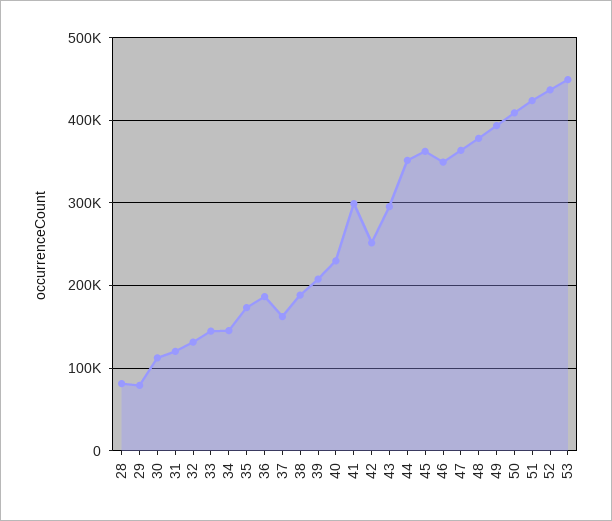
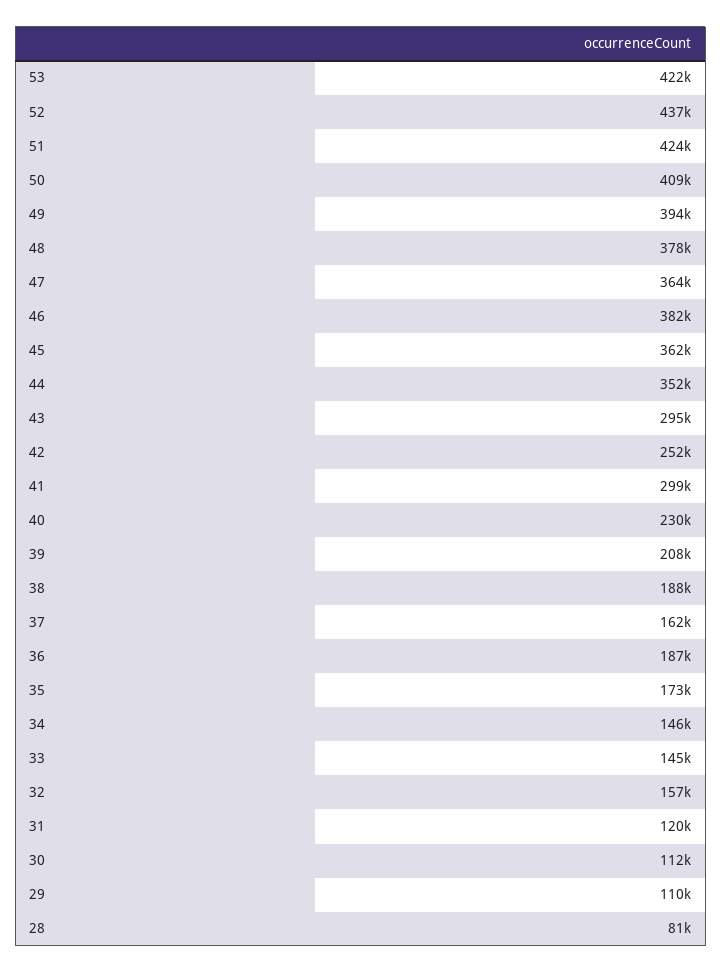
29: 80000 -> 110000
32: 130000 -> 157000
46: 350000 -> 382000
53: 450000 -> 422000

